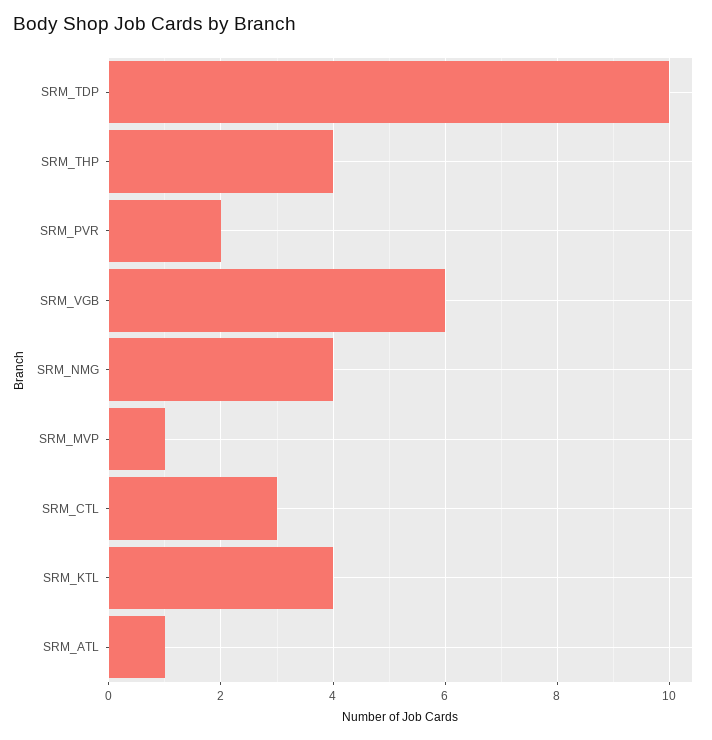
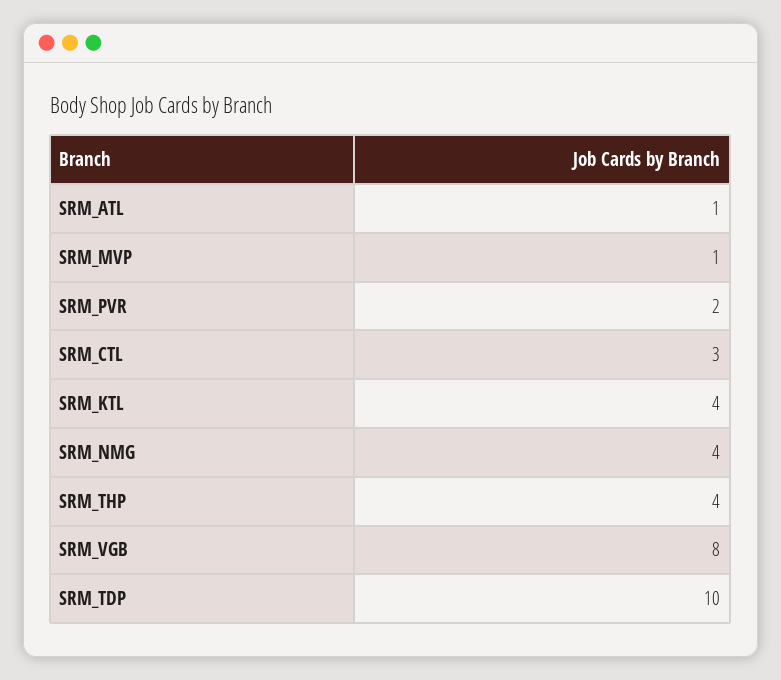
SRM_VGB: 6 -> 8

